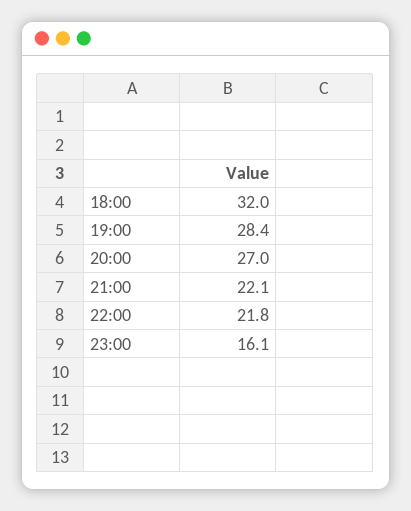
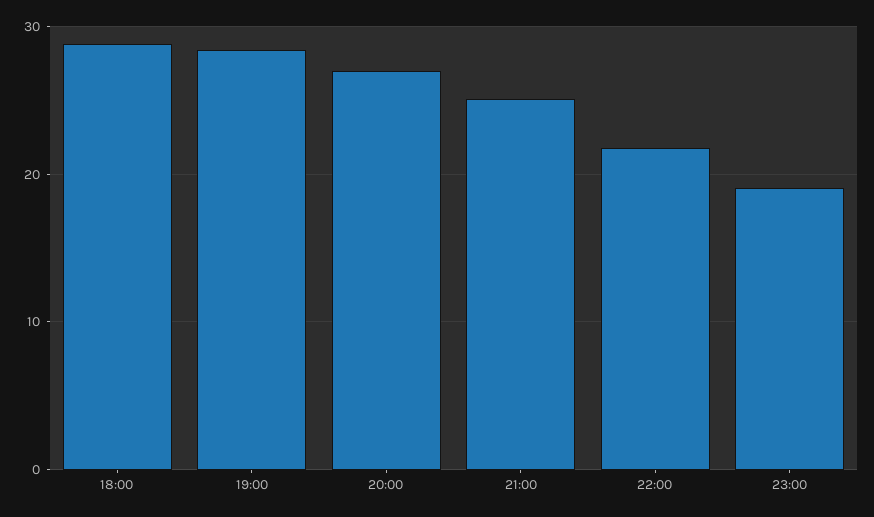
18:00: 32 -> 29
21:00: 22.1 -> 25
23:00: 16.1 -> 19

